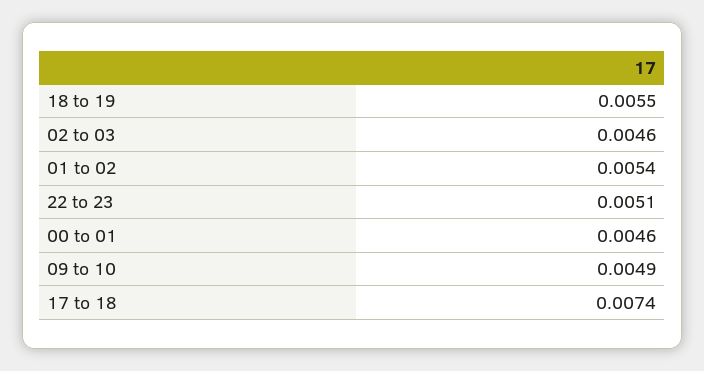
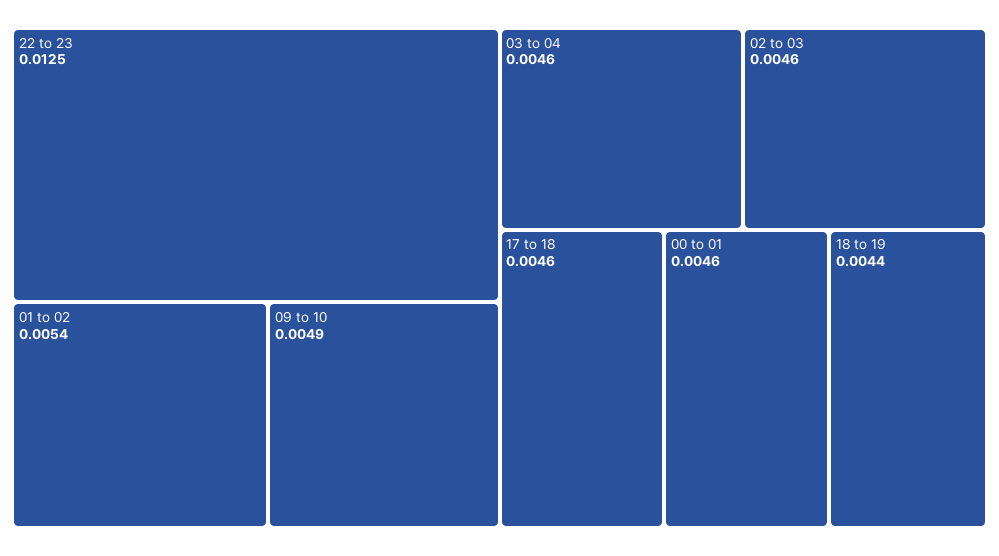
18 to 19: 0.0055 -> 0.0044
22 to 23: 0.0051 -> 0.0125
17 to 18: 0.0074 -> 0.0046
03 to 04: none -> 0.0046

